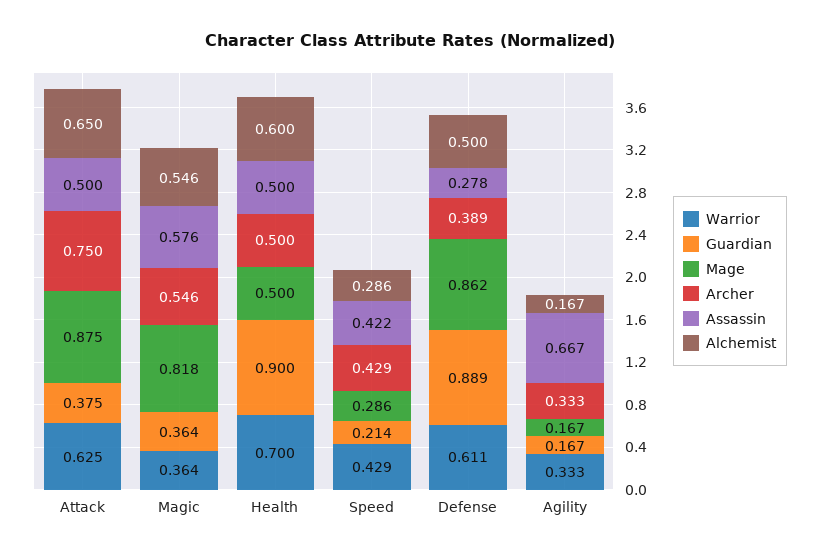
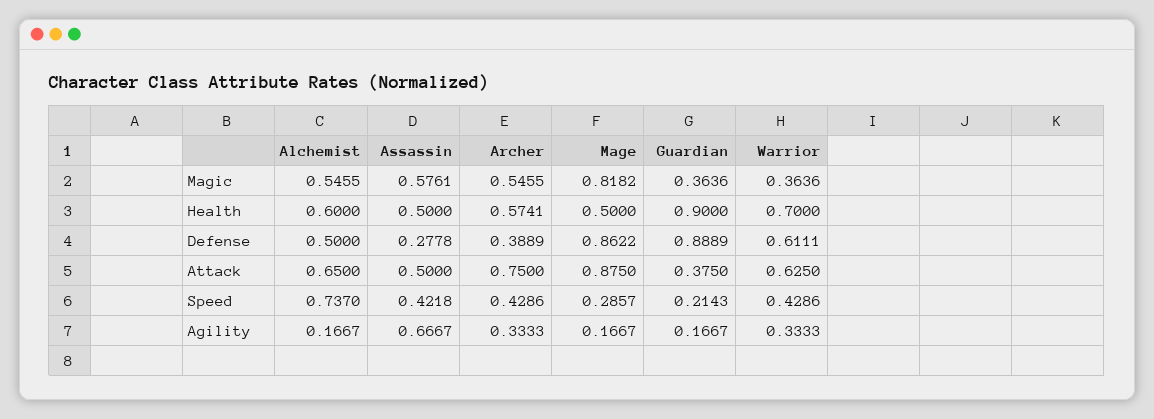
Archer, Health: 0.5 -> 0.5741
Alchemist, Speed: 0.286 -> 0.737

